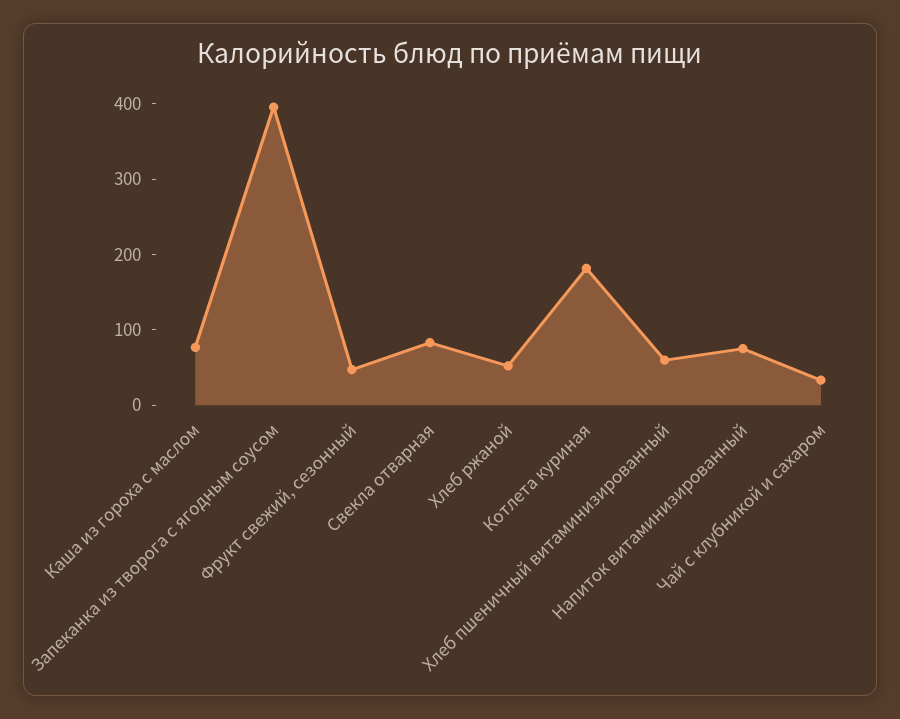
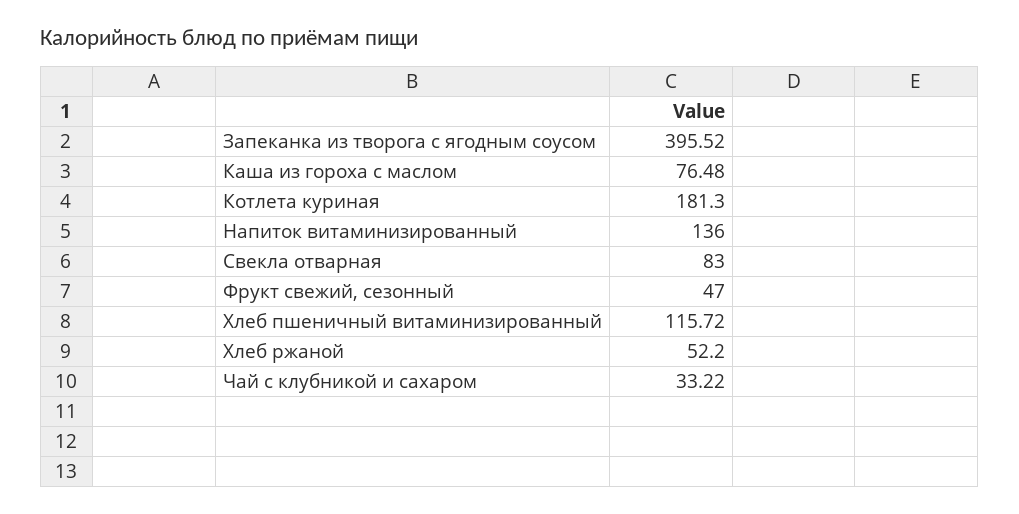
Хлеб пшеничный витаминизированный: 60 -> 115.72
Напиток витаминизированный: 80 -> 136

